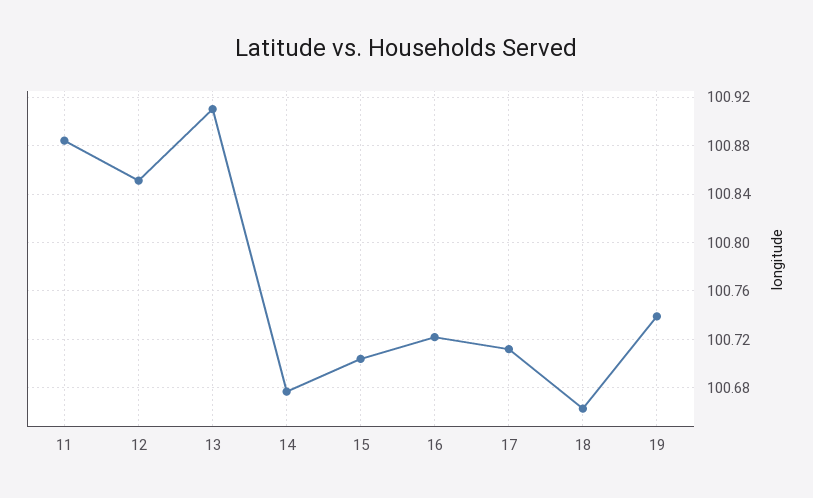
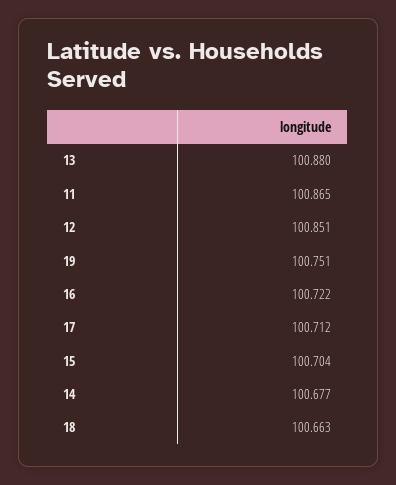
11: 100.885 -> 100.865
13: 100.91 -> 100.88
19: 100.74 -> 100.751

